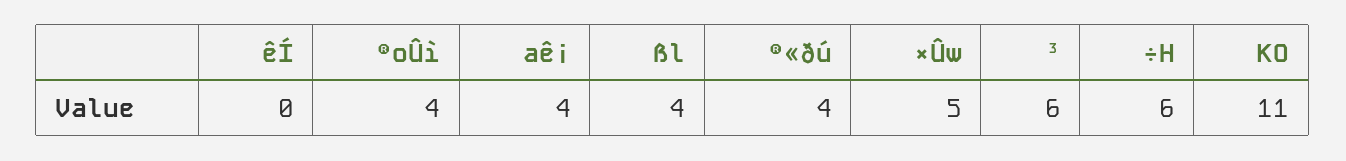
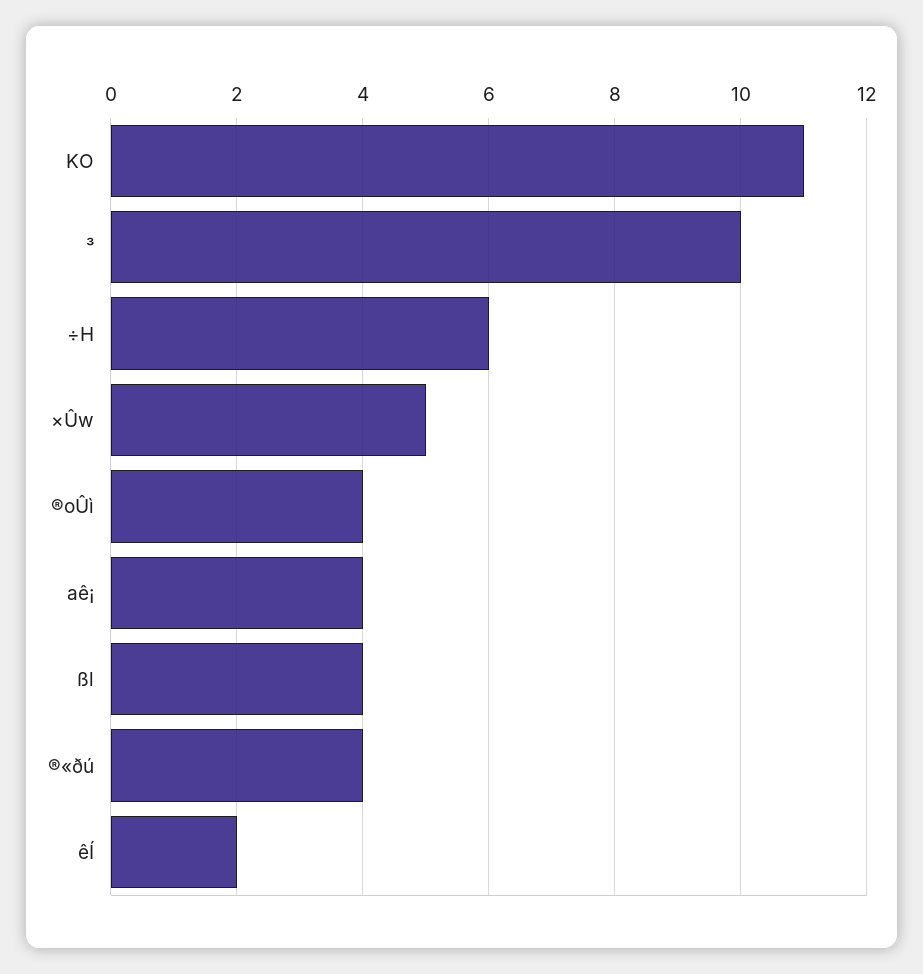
êÍ: 0 -> 2
³: 6 -> 10

